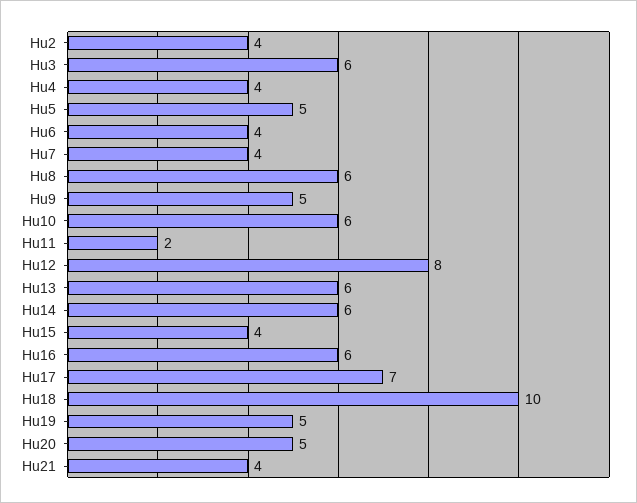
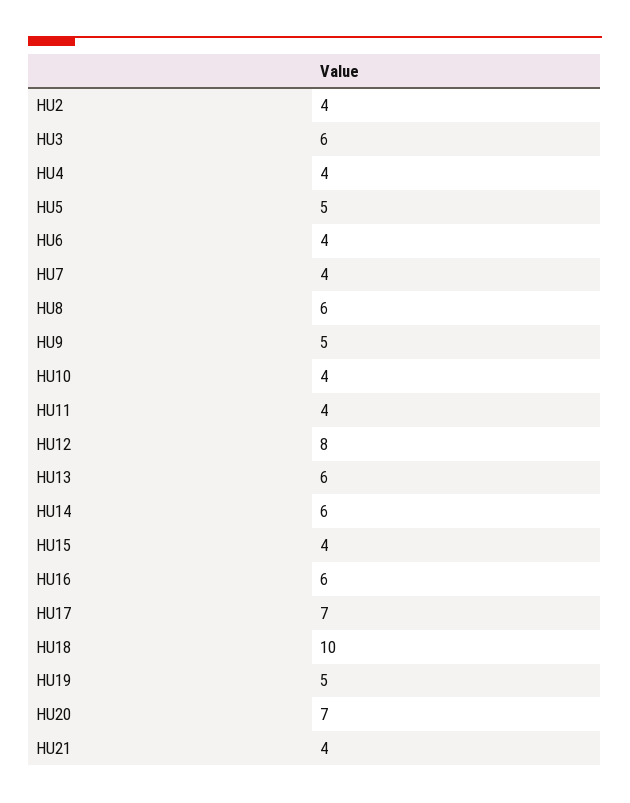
Hu10: 6 -> 4
Hu11: 2 -> 4
Hu20: 5 -> 7

